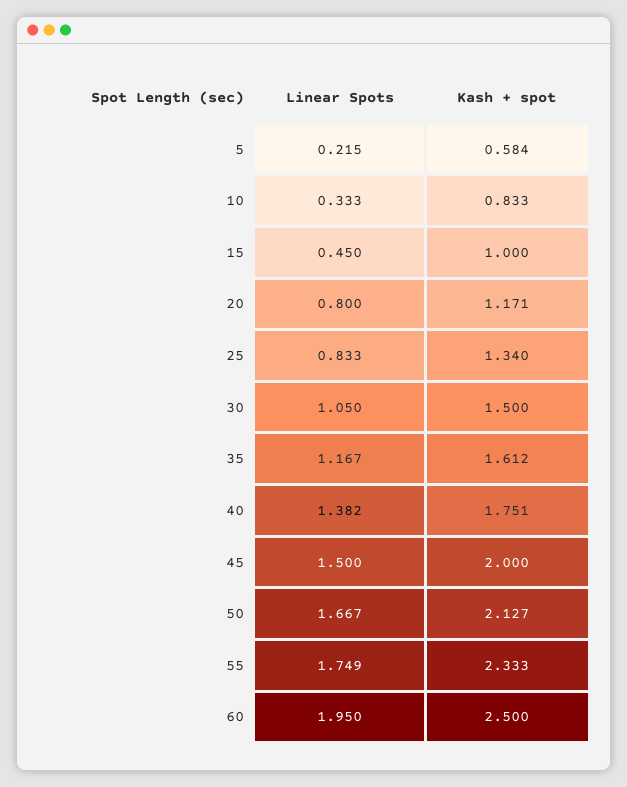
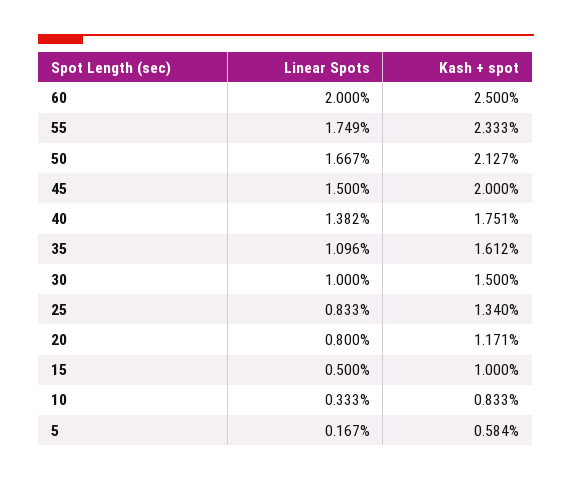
Linear Spots, 5: 0.215 -> 0.167
Linear Spots, 15: 0.45 -> 0.5
Linear Spots, 30: 1.05 -> 1
Linear Spots, 35: 1.167 -> 1.096
Linear Spots, 60: 1.95 -> 2

